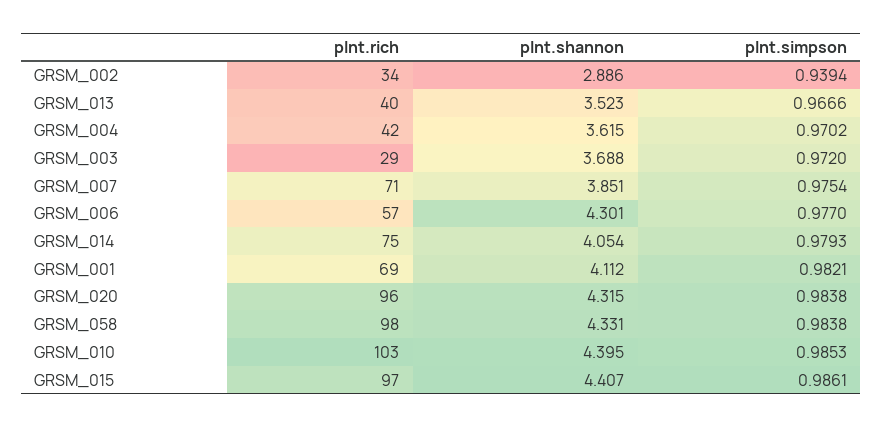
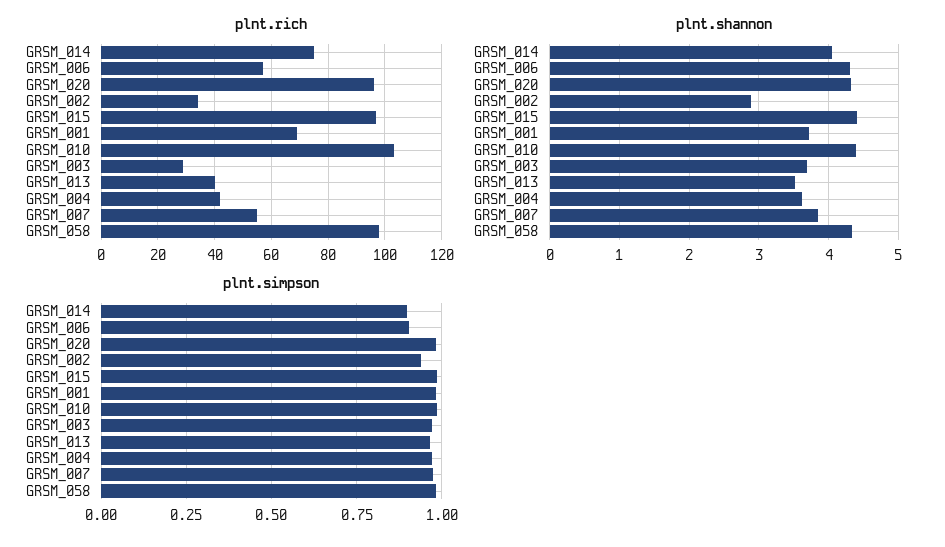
plnt.rich, GRSM_007: 71 -> 55
plnt.simpson, GRSM_006: 0.977 -> 0.9
plnt.simpson, GRSM_014: 0.9793 -> 0.9
plnt.shannon, GRSM_001: 4.112 -> 3.7

